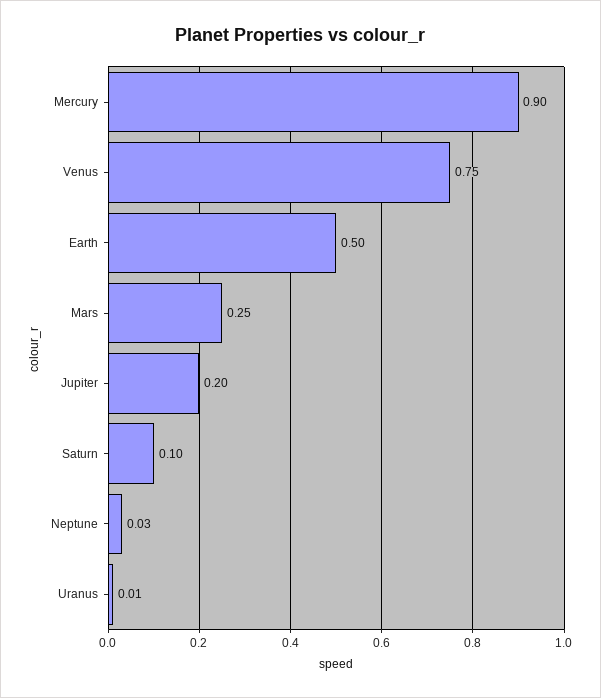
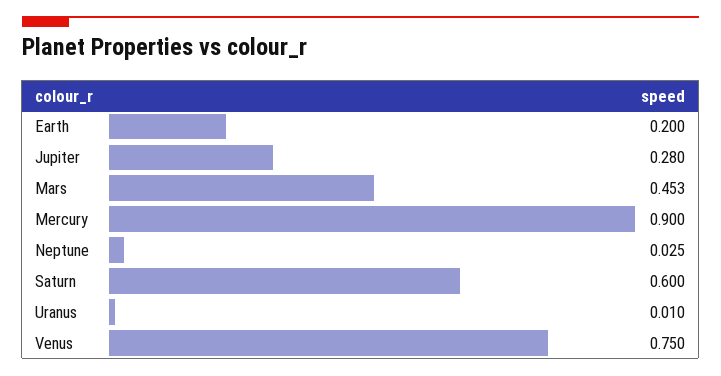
Earth: 0.5 -> 0.2
Mars: 0.25 -> 0.453
Jupiter: 0.2 -> 0.28
Saturn: 0.1 -> 0.6

